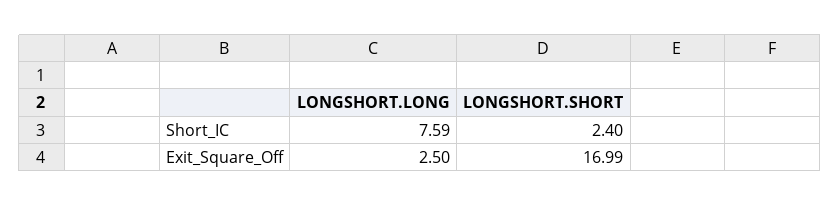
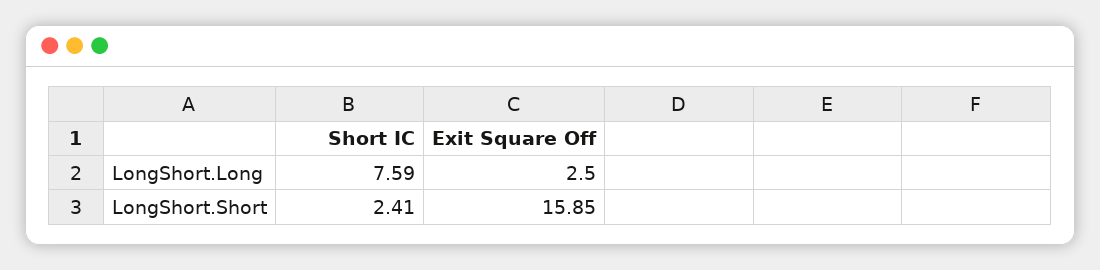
LONGSHORT.SHORT, Short_IC: 2.4 -> 2.41
LONGSHORT.SHORT, Exit_Square_Off: 16.99 -> 15.85

